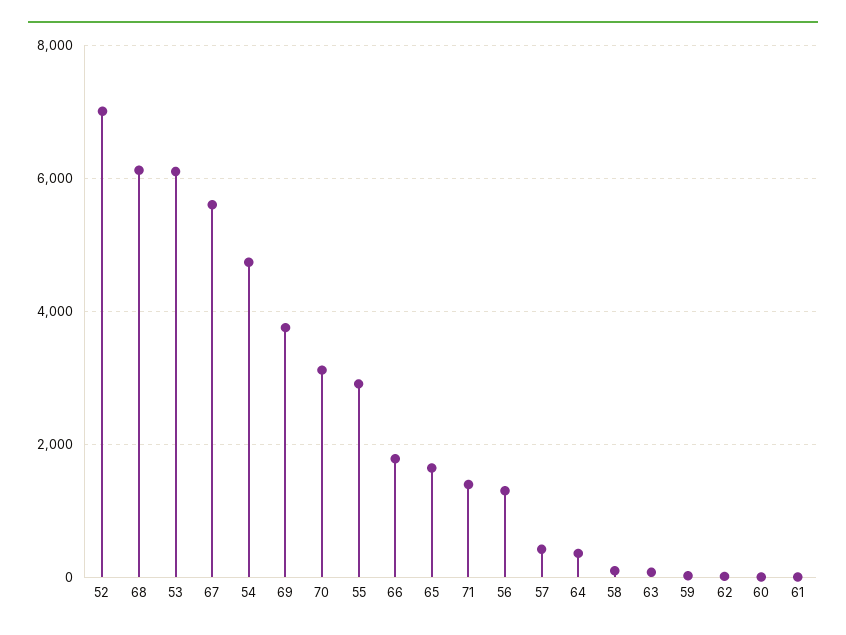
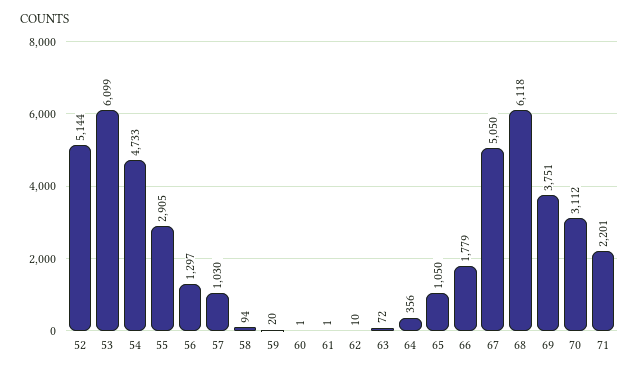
52: 7000 -> 5144
67: 5600 -> 5050
65: 1600 -> 1050
71: 1400 -> 2201
57: 400 -> 1030

